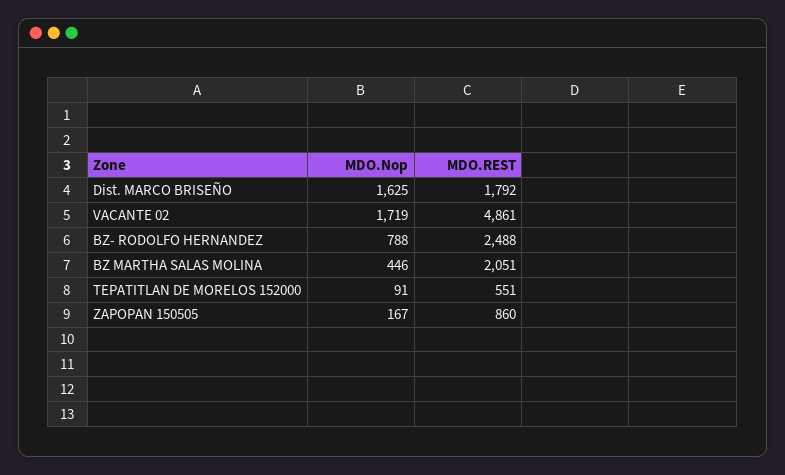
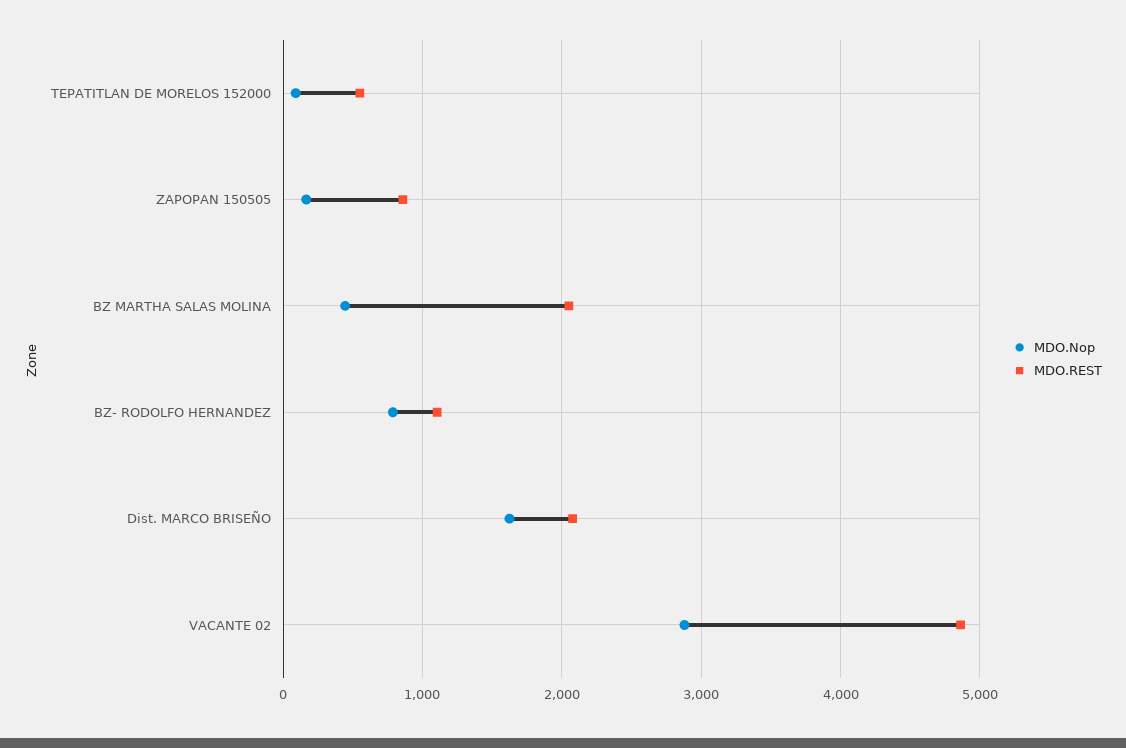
MDO.REST, Dist. MARCO BRISEÑO: 1792 -> 2100
MDO.Nop, VACANTE 02: 1719 -> 2900
MDO.REST, BZ- RODOLFO HERNANDEZ: 2488 -> 1100

